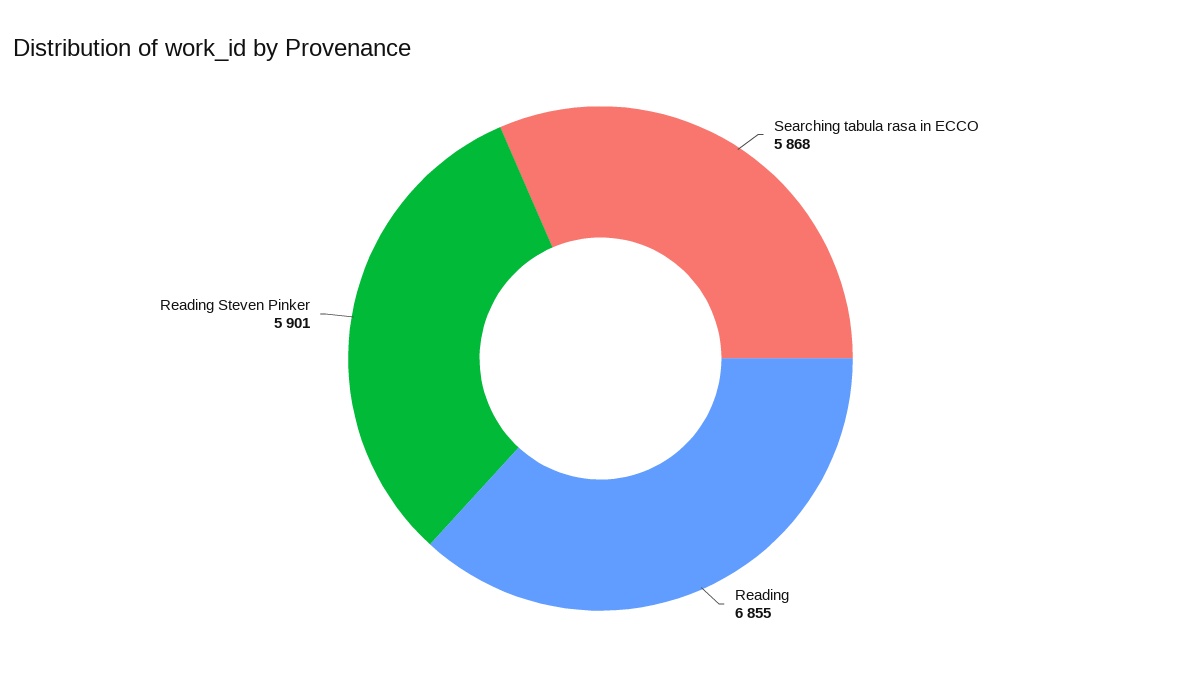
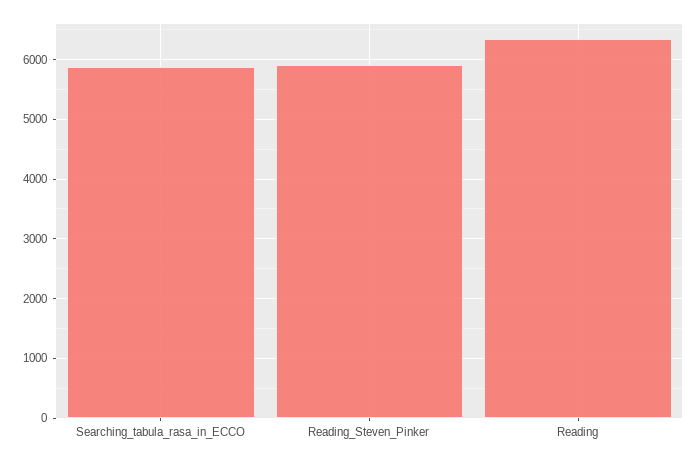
Reading: 6855 -> 6400

